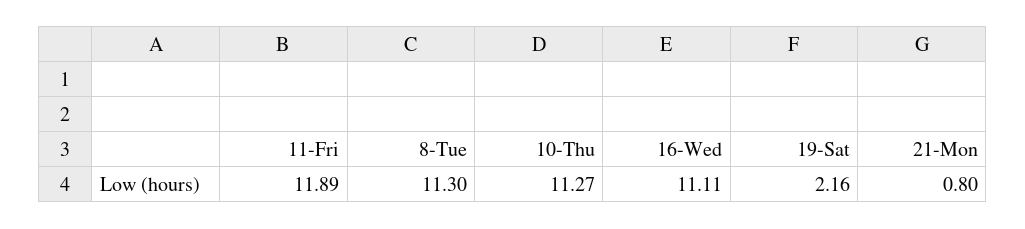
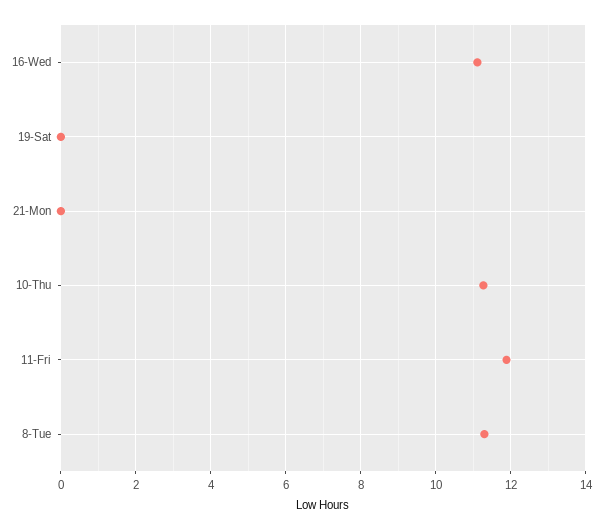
19-Sat: 2.16 -> 0
21-Mon: 0.8 -> 0

